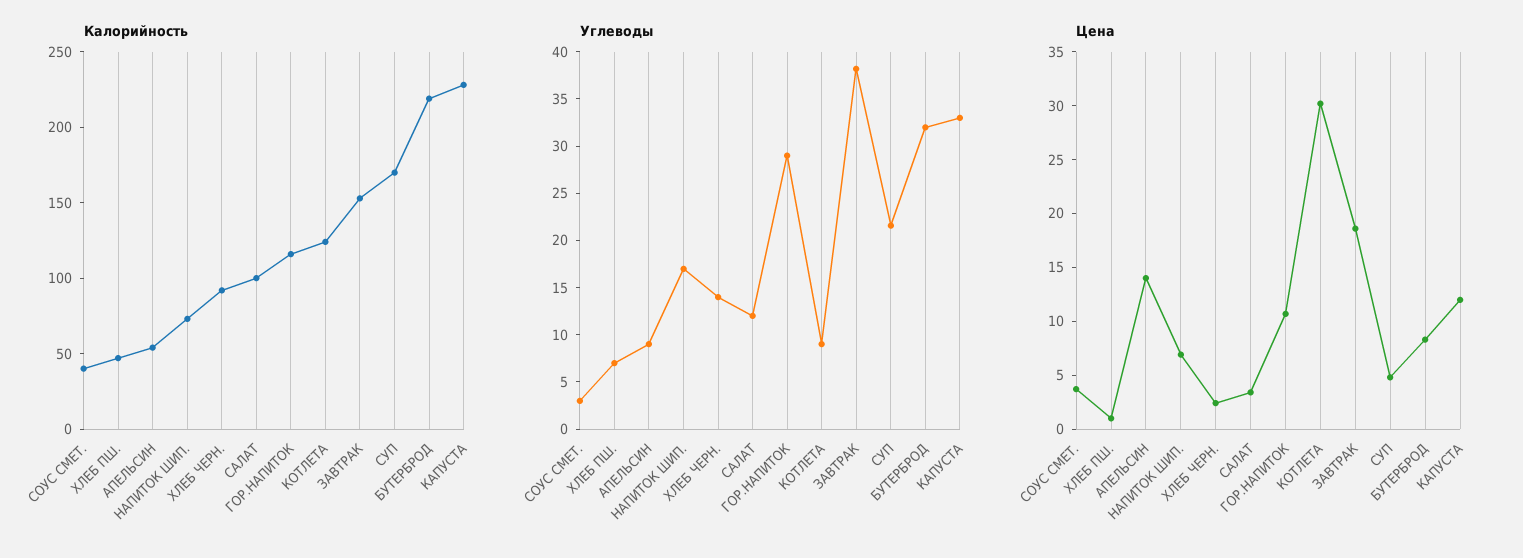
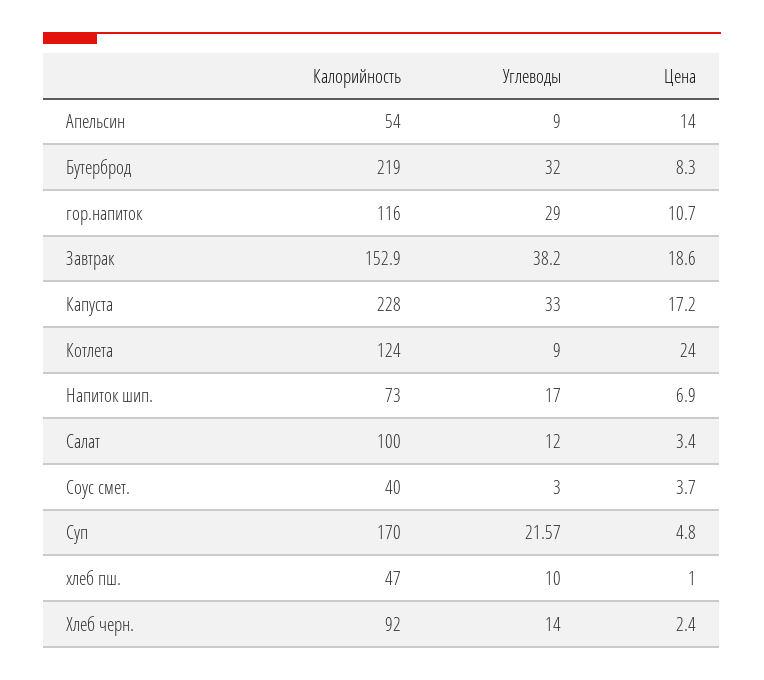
Углеводы, ХЛЕБ ПШ.: 7 -> 10
Цена, КОТЛЕТА: 30 -> 24
Цена, КАПУСТА: 12 -> 17.2

